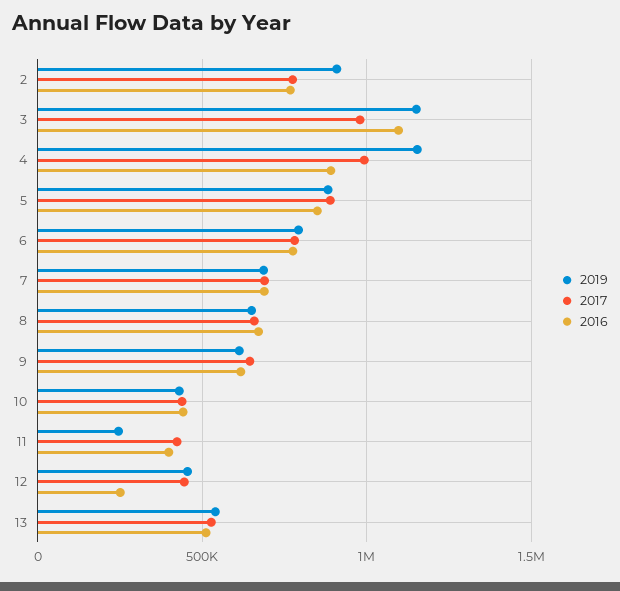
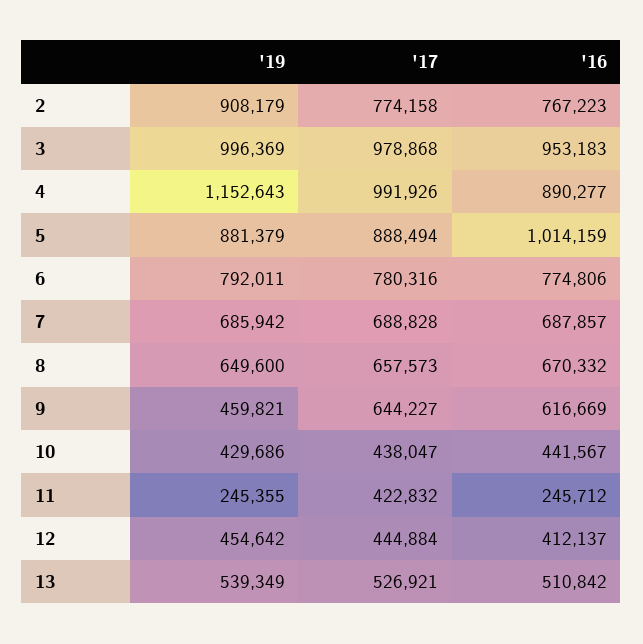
2019, 3: 1150000 -> 996369
2016, 3: 1100000 -> 953183
2016, 5: 850000 -> 1014159
2019, 9: 600000 -> 459821
2016, 11: 400000 -> 245712
2016, 12: 250000 -> 412137

